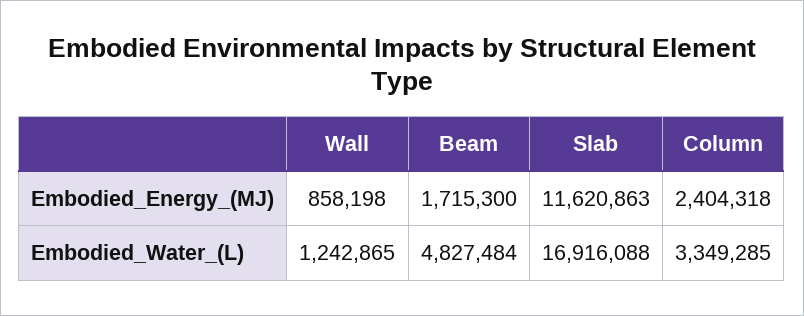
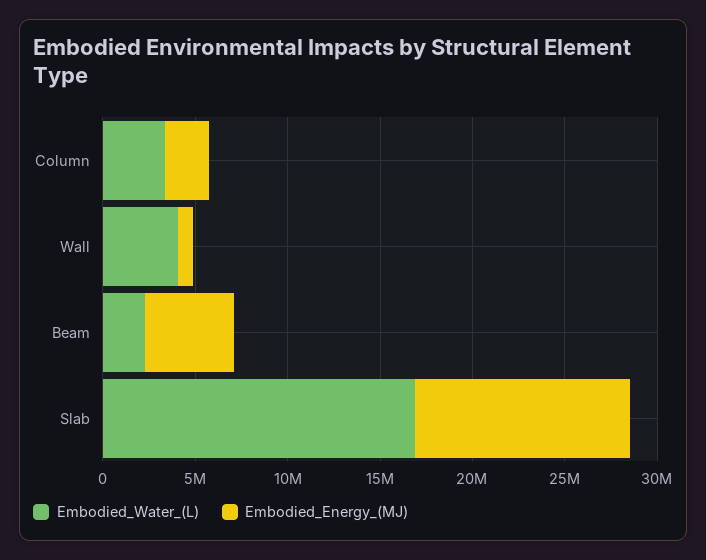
Embodied_Energy_(MJ), Beam: 1715300 -> 5000000
Embodied_Water_(L), Wall: 1242865 -> 4000000
Embodied_Water_(L), Beam: 4827484 -> 2000000

